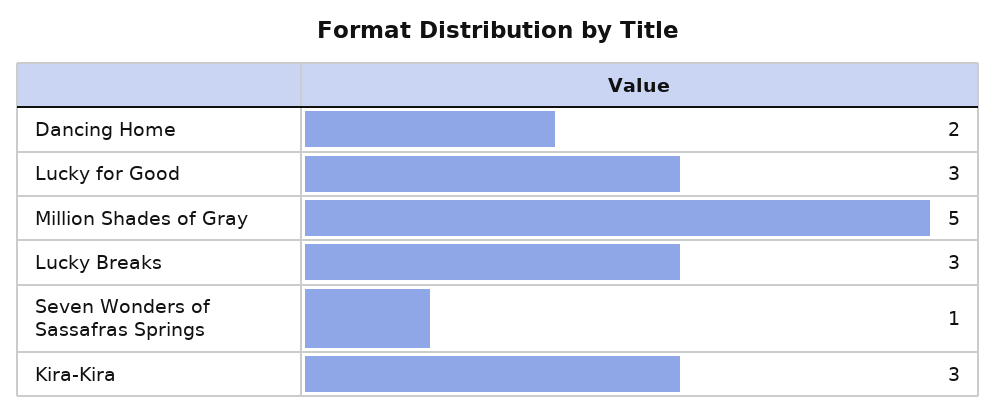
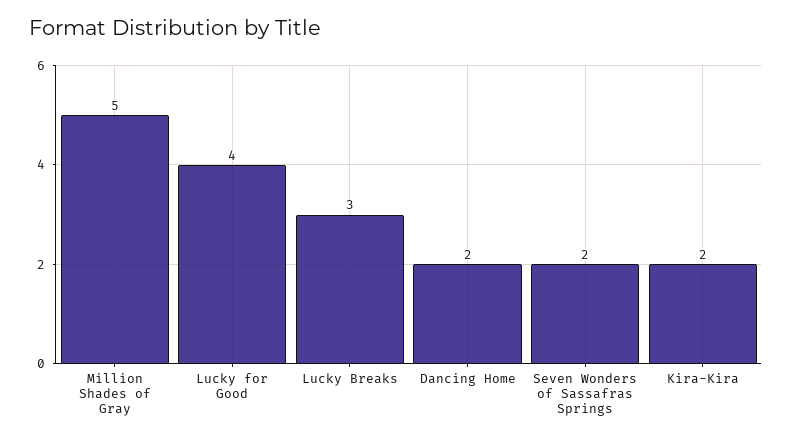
Lucky for Good: 3 -> 4
Seven Wonders of Sassafras Springs: 1 -> 2
Kira-Kira: 3 -> 2

